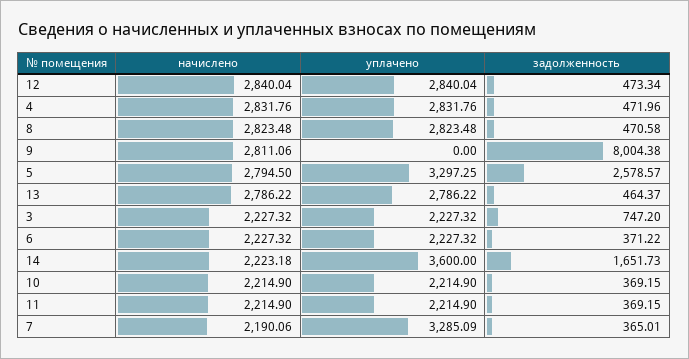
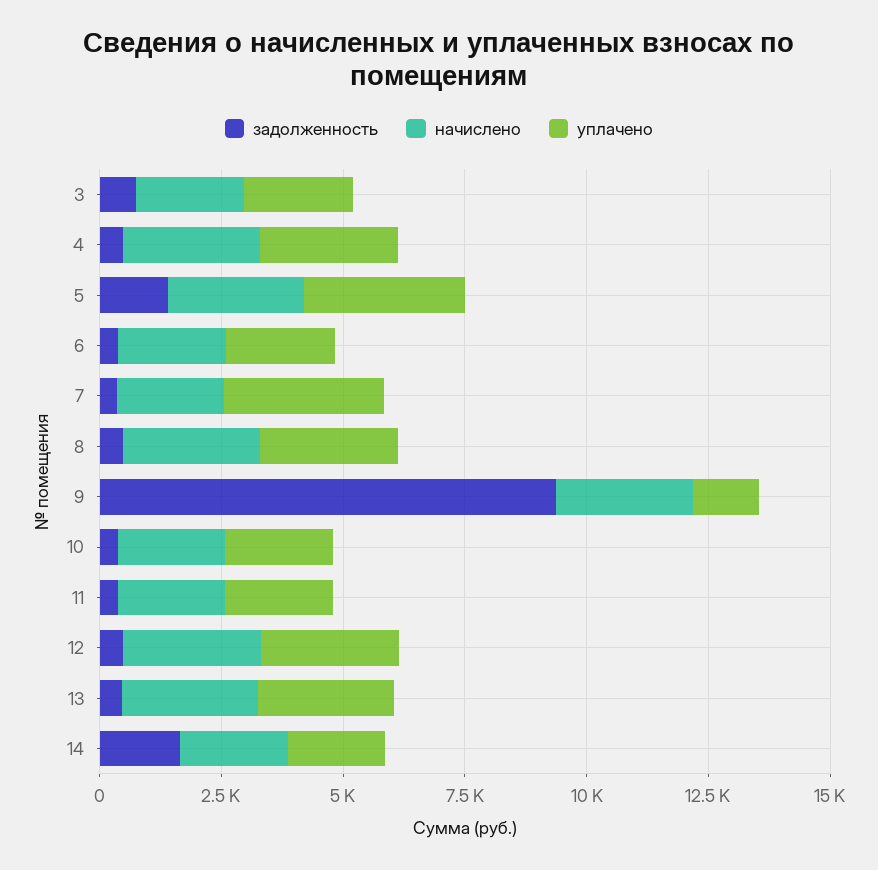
уплачено, 9: 0 -> 1500
задолженность, 9: 8004.38 -> 9500
задолженность, 5: 2578.57 -> 1500
уплачено, 14: 3600 -> 2000

